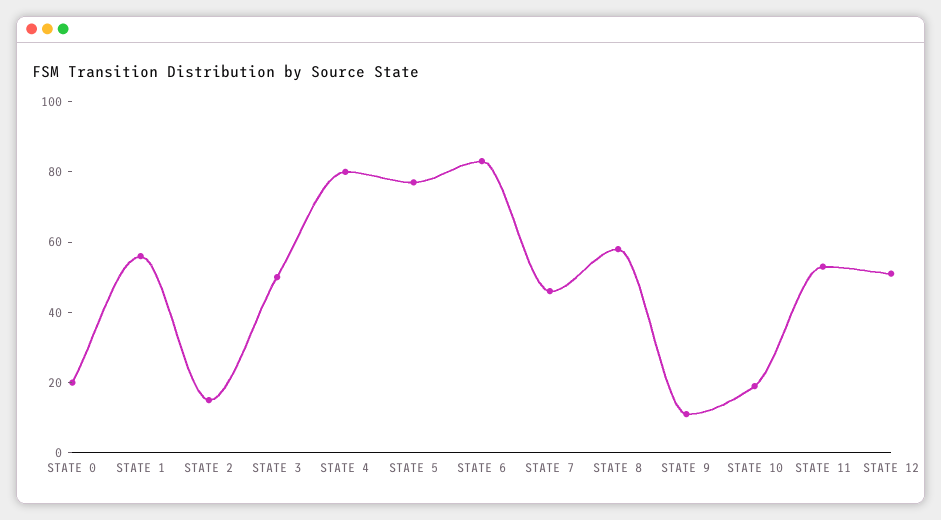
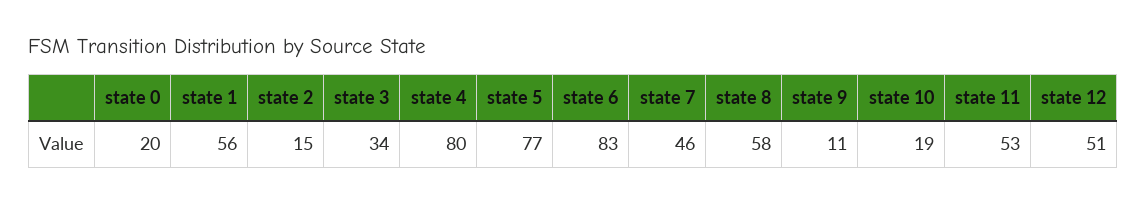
STATE 3: 50 -> 34

